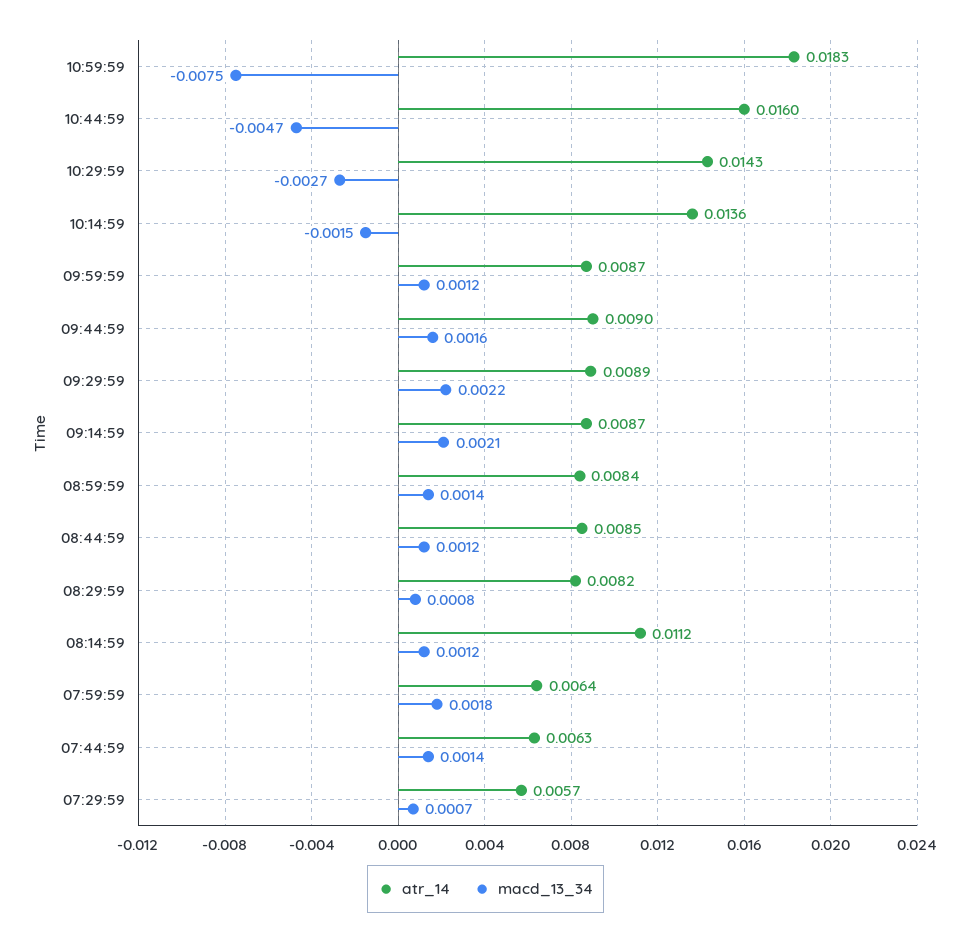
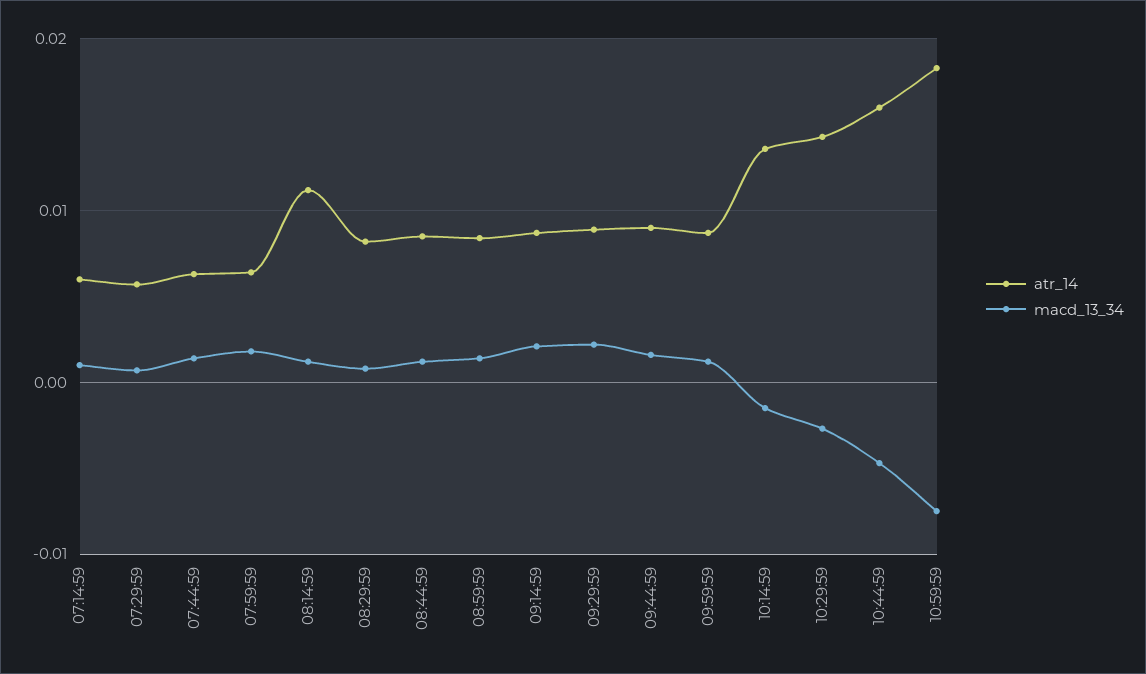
atr_14, 07:14:59: none -> 0.006
macd_13_34, 07:14:59: none -> 0.001

